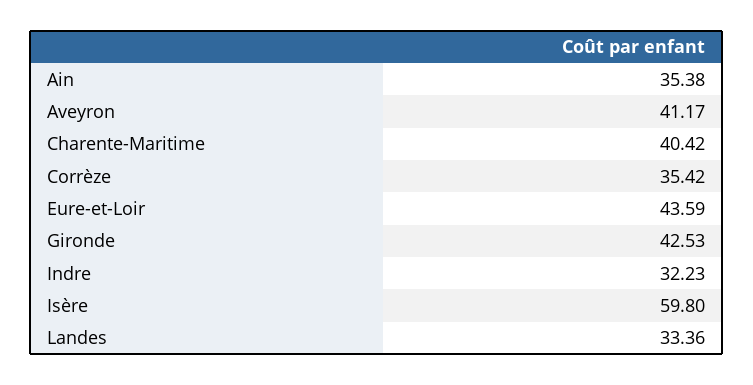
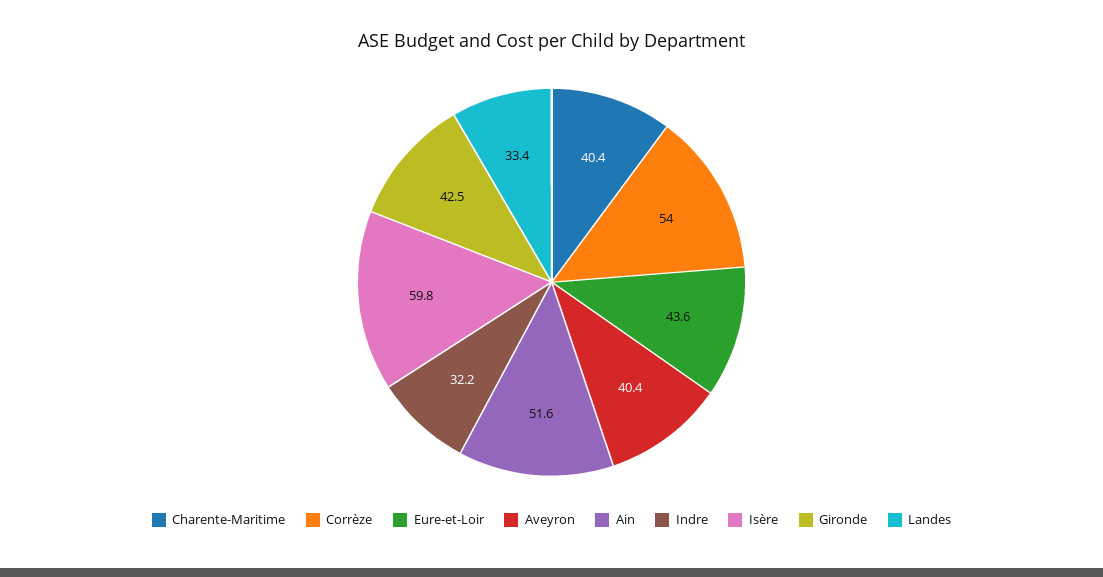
Ain: 35.38 -> 51.6
Aveyron: 41.17 -> 40.4
Corrèze: 35.42 -> 54

